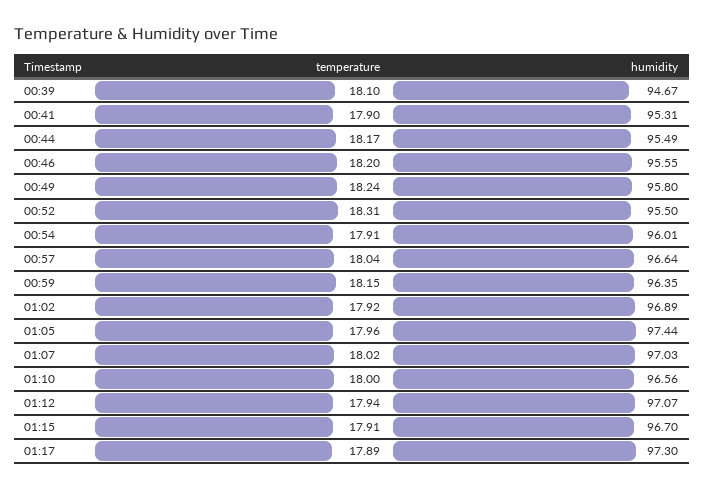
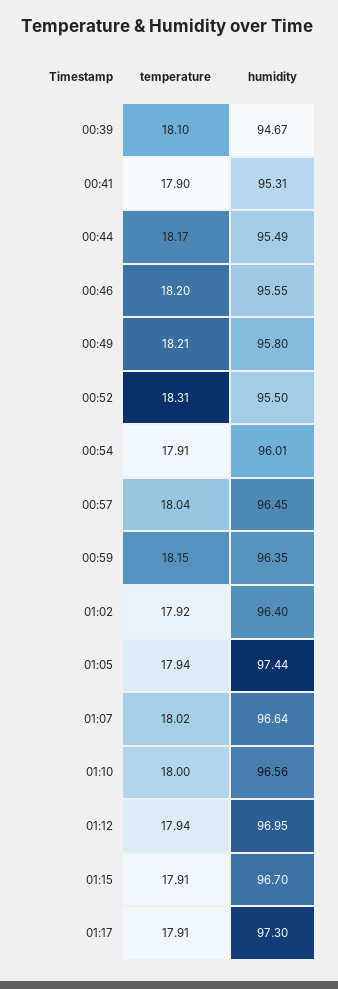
temperature, 00:49: 18.24 -> 18.21
humidity, 00:57: 96.64 -> 96.45
humidity, 01:02: 96.89 -> 96.4
temperature, 01:05: 17.96 -> 17.94
humidity, 01:07: 97.03 -> 96.64
humidity, 01:12: 97.07 -> 96.95
temperature, 01:17: 17.89 -> 17.91

